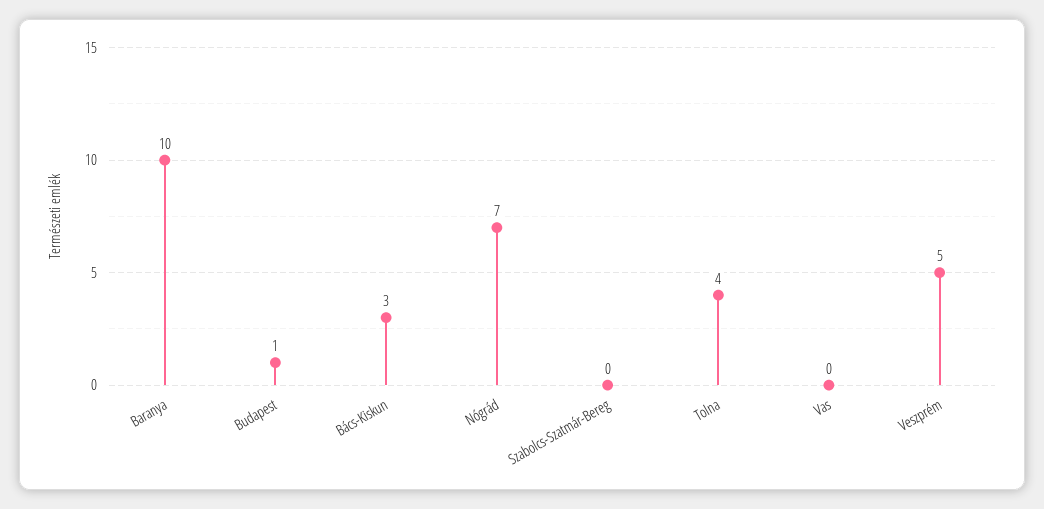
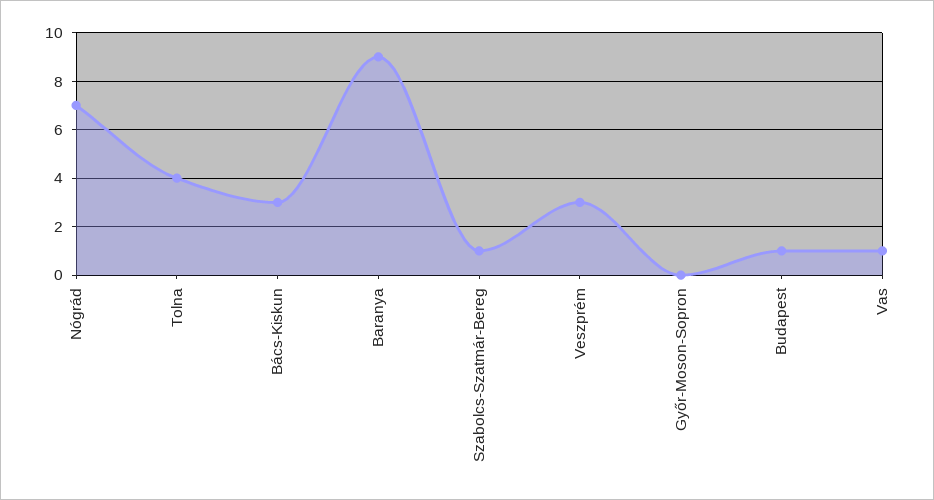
Baranya: 10 -> 9
Szabolcs-Szatmár-Bereg: 0 -> 1
Vas: 0 -> 1
Veszprém: 5 -> 3
Győr-Moson-Sopron: none -> 0

